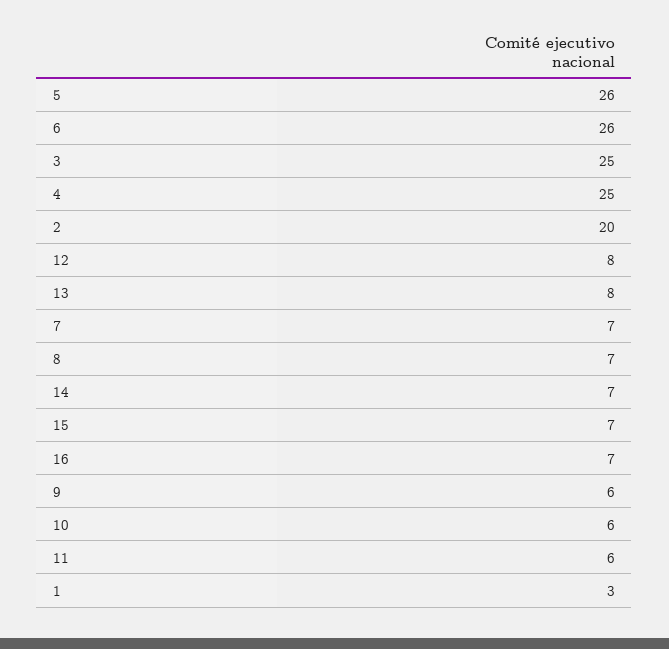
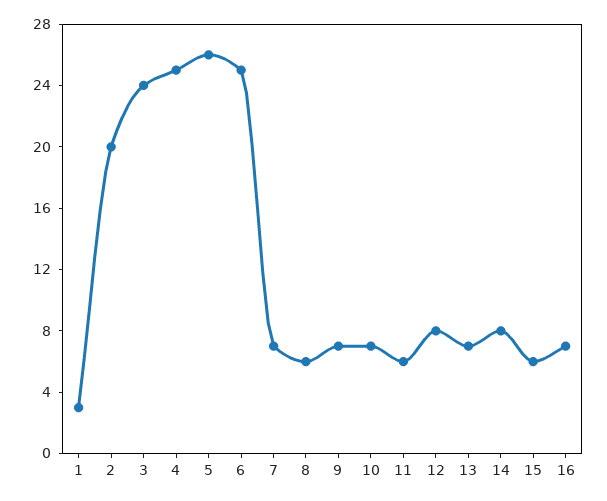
6: 26 -> 25
3: 25 -> 24
13: 8 -> 7
8: 7 -> 6
14: 7 -> 8
15: 7 -> 6
9: 6 -> 7
10: 6 -> 7

